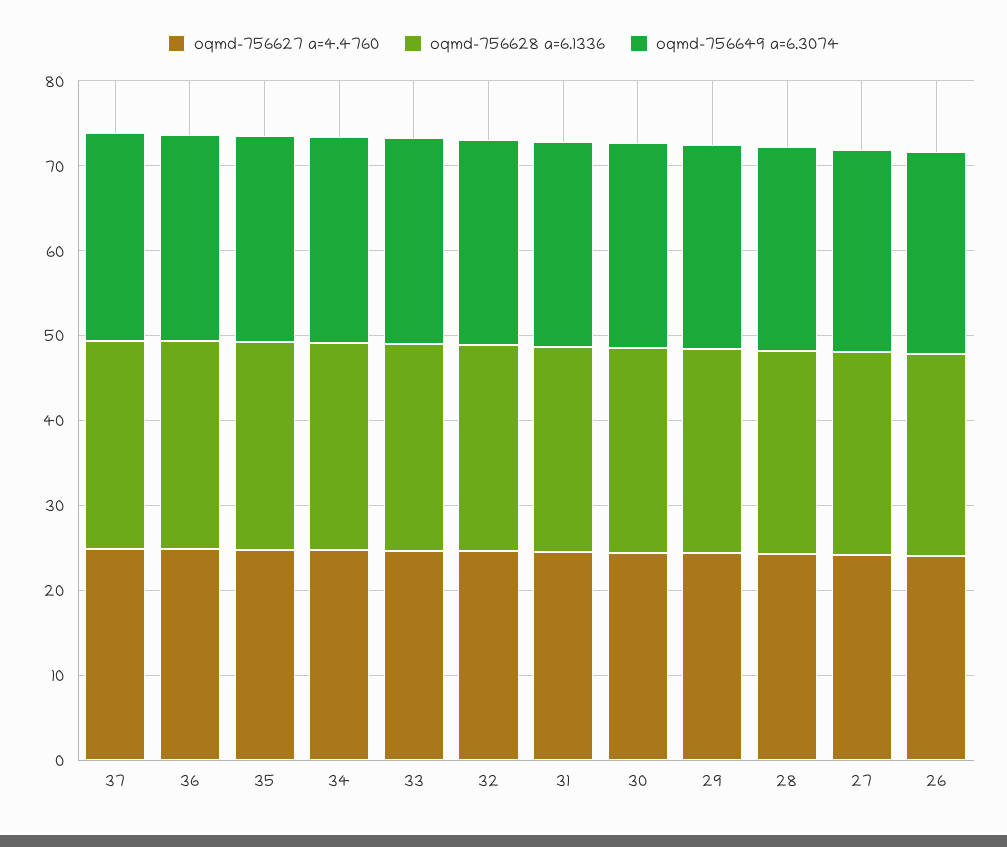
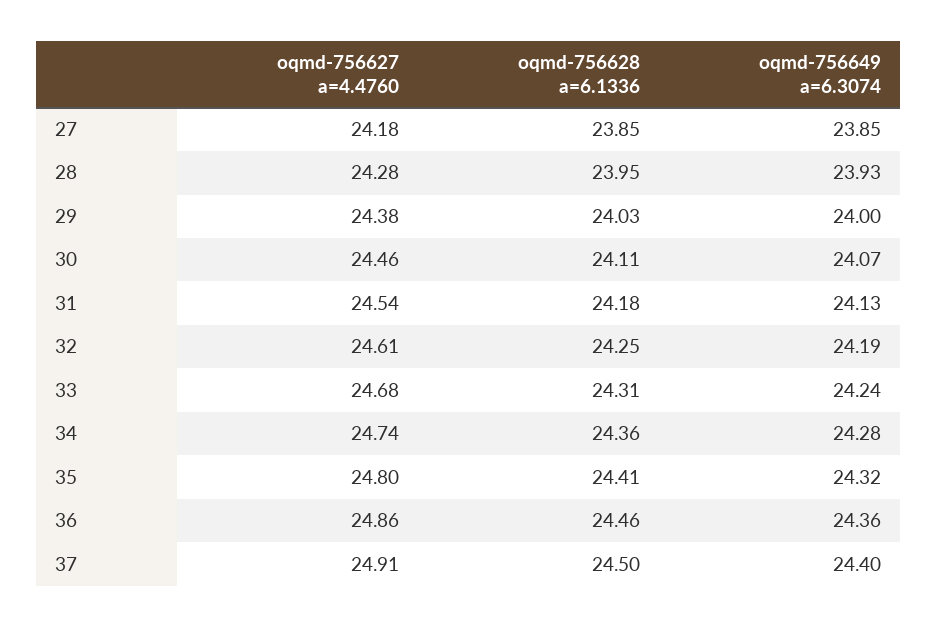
oqmd-756627 a=4.4760, 26: 24 -> none
oqmd-756628 a=6.1336, 26: 24 -> none
oqmd-756649 a=6.3074, 26: 24 -> none

